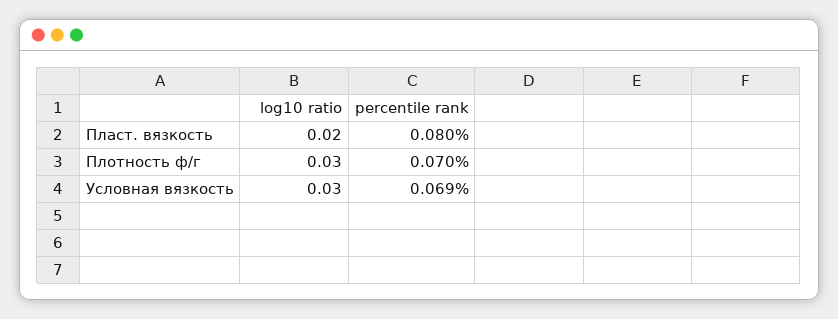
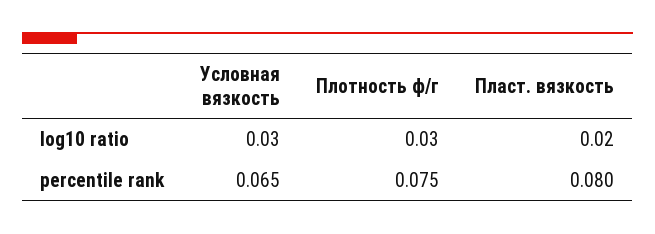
percentile rank, Плотность ф/г: 0.07 -> 0.075
percentile rank, Условная вязкость: 0.069 -> 0.065

